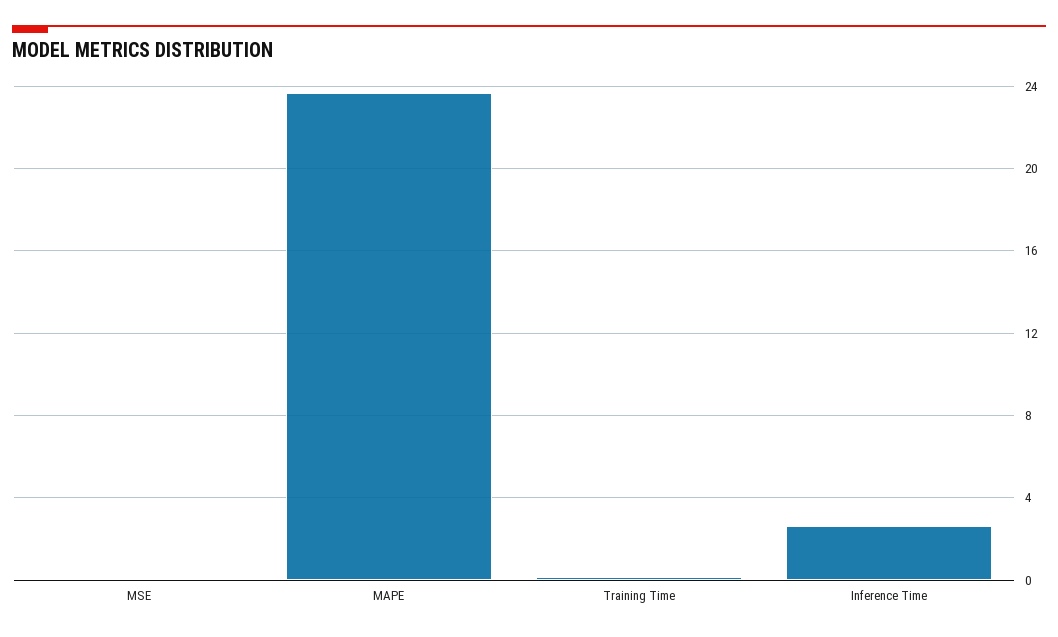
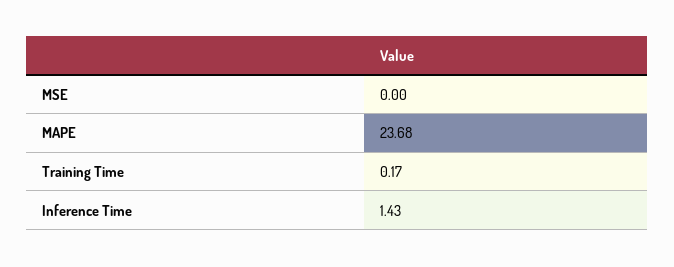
Inference Time: 2.5 -> 1.43

